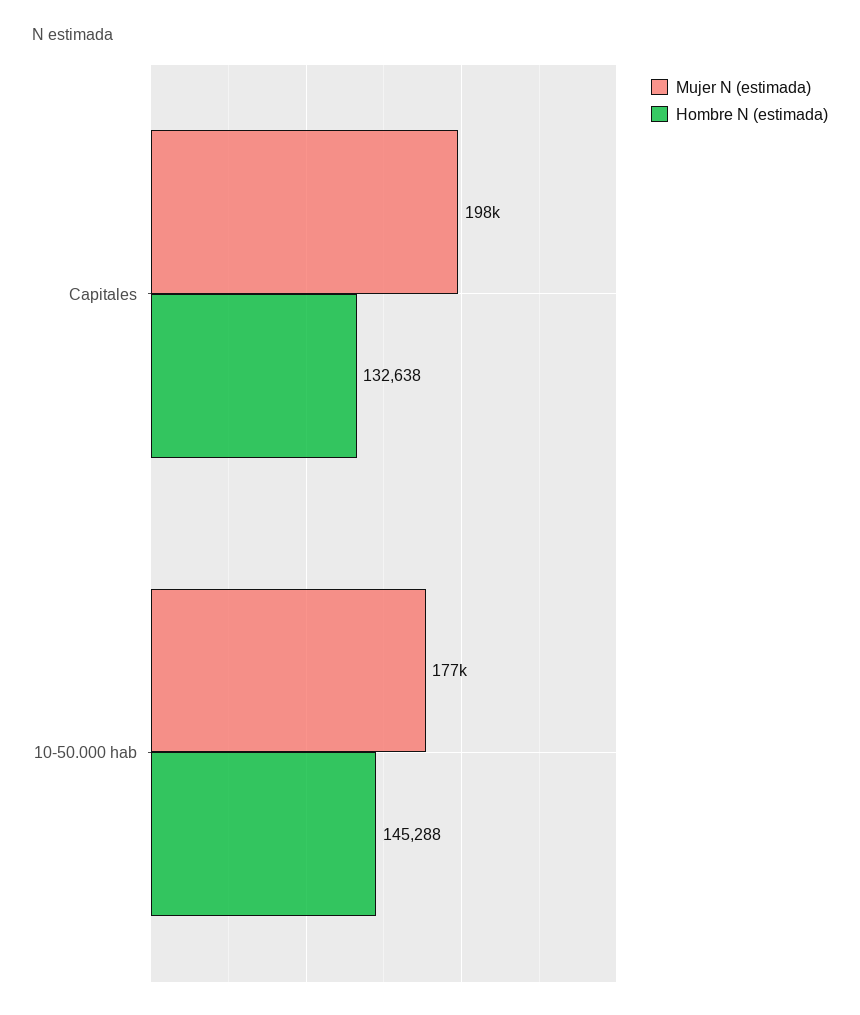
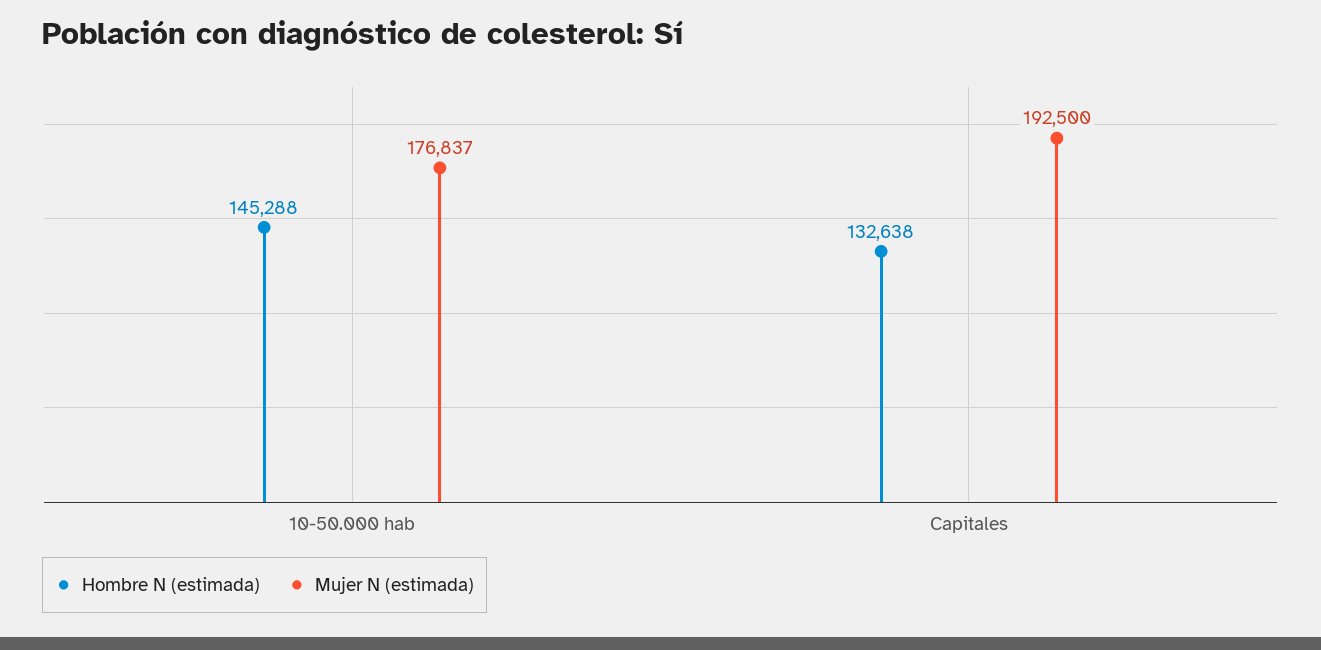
Mujer N (estimada), Capitales: 198000 -> 192500

